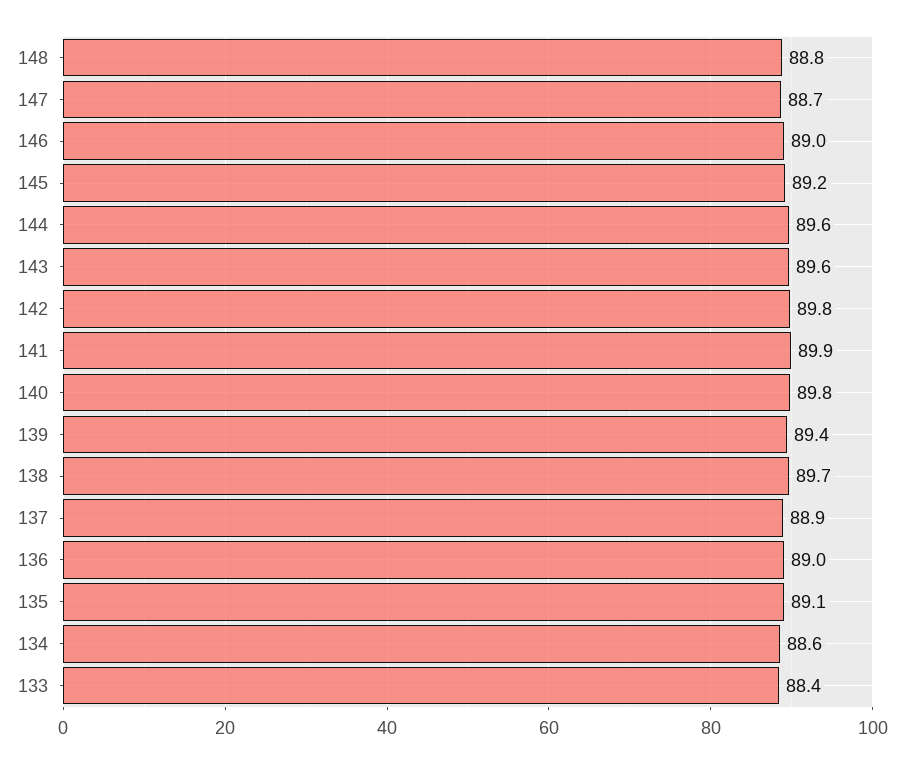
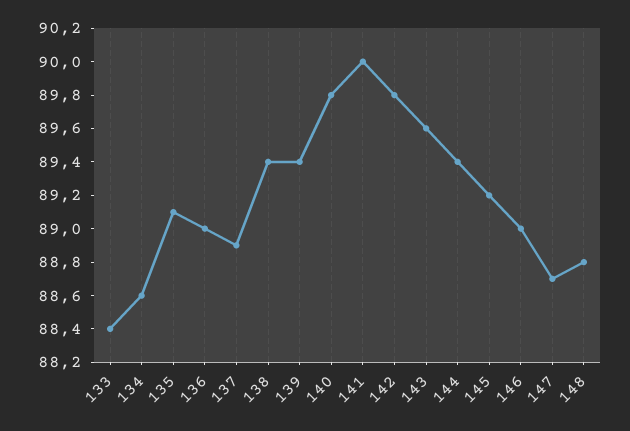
144: 89.6 -> 89.4
141: 89.9 -> 90
138: 89.7 -> 89.4

